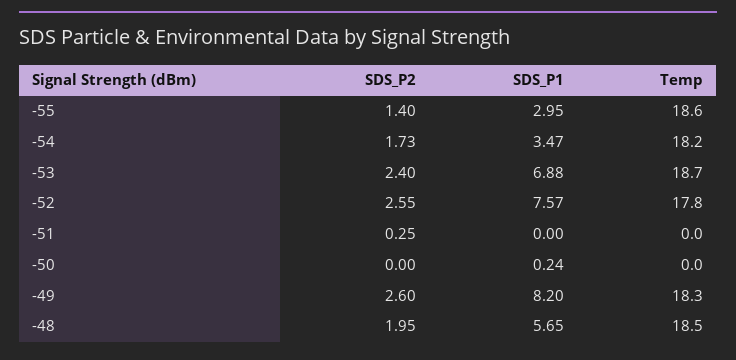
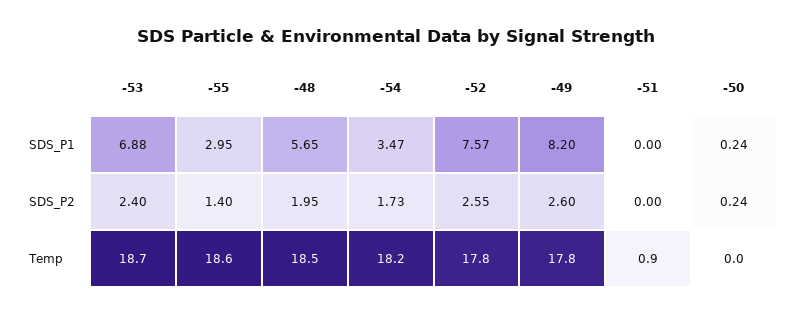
SDS_P2, -51: 0.25 -> 0
Temp, -51: 0 -> 0.9
SDS_P2, -50: 0 -> 0.24
Temp, -49: 18.3 -> 17.8

